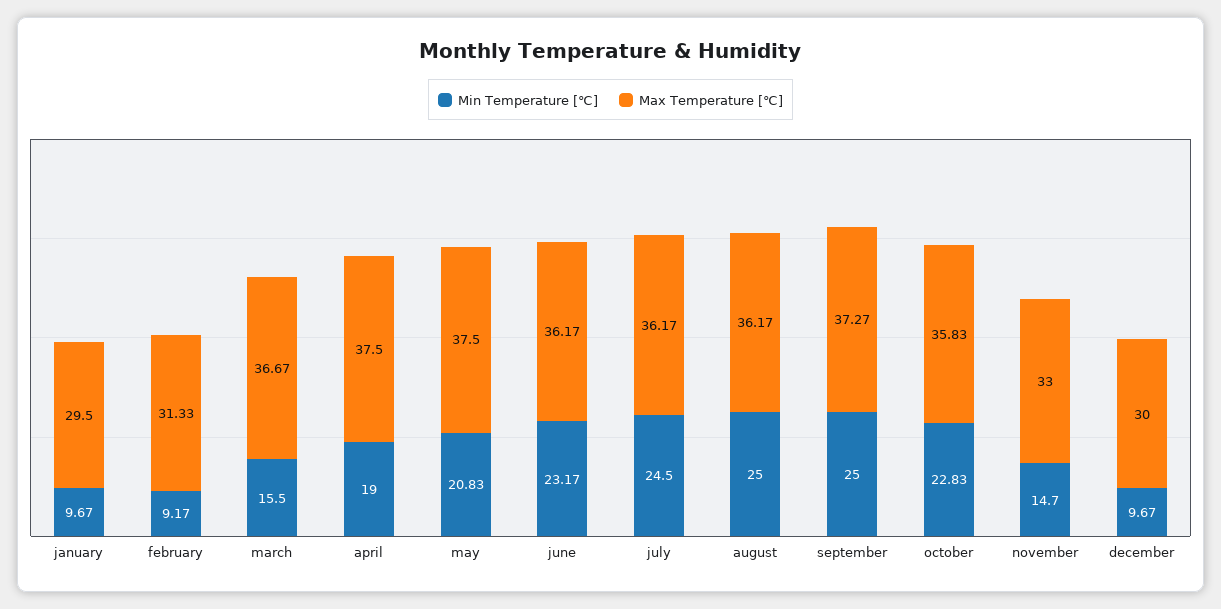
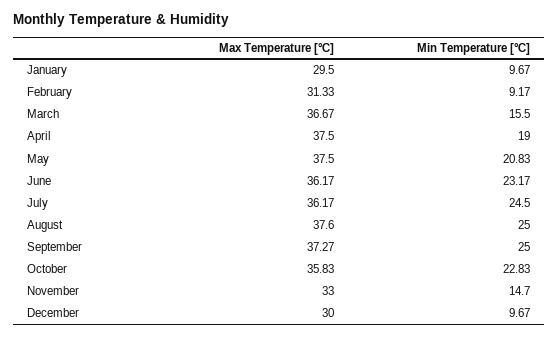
Max Temperature [℃], august: 36.17 -> 37.6

